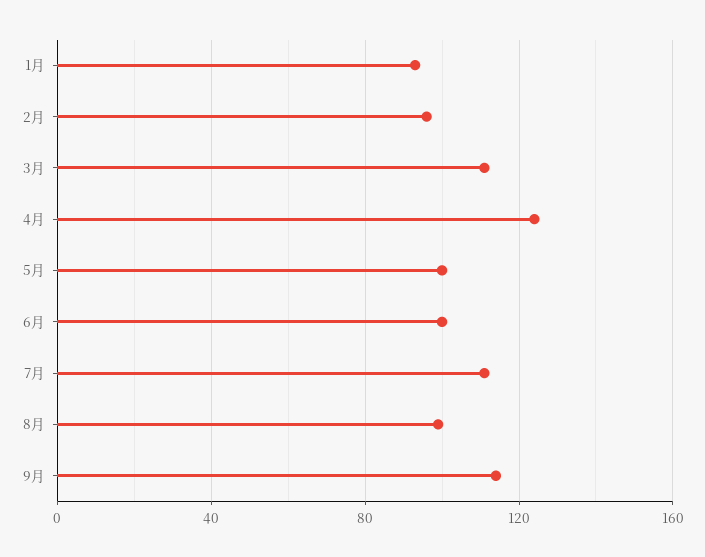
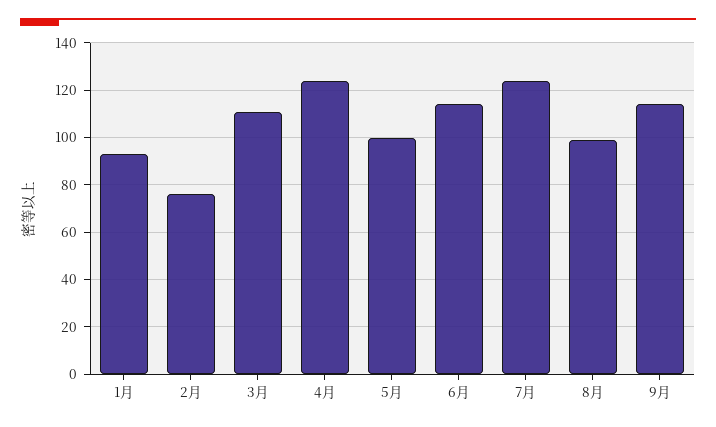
2月: 95 -> 75
6月: 100 -> 115
7月: 110 -> 125

